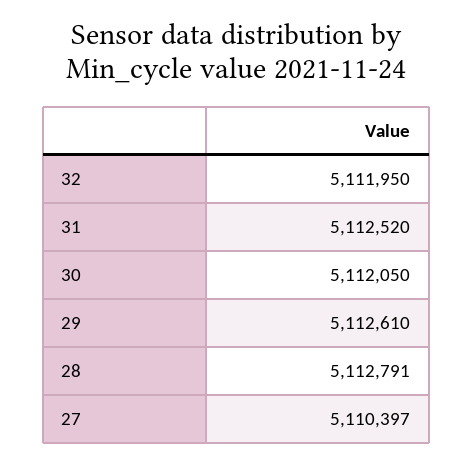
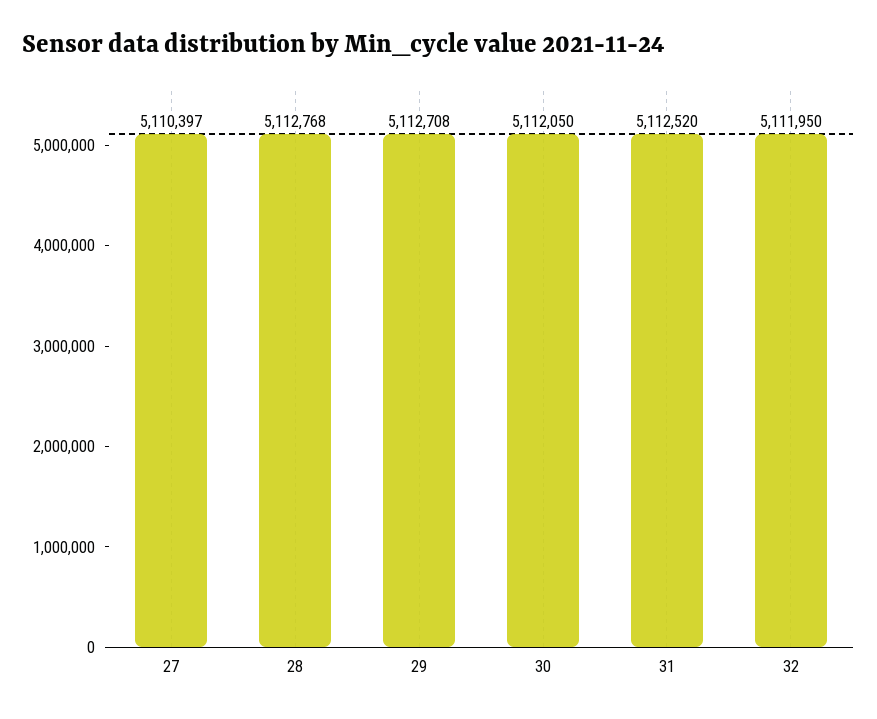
29: 5112610 -> 5112708
28: 5112791 -> 5112768

